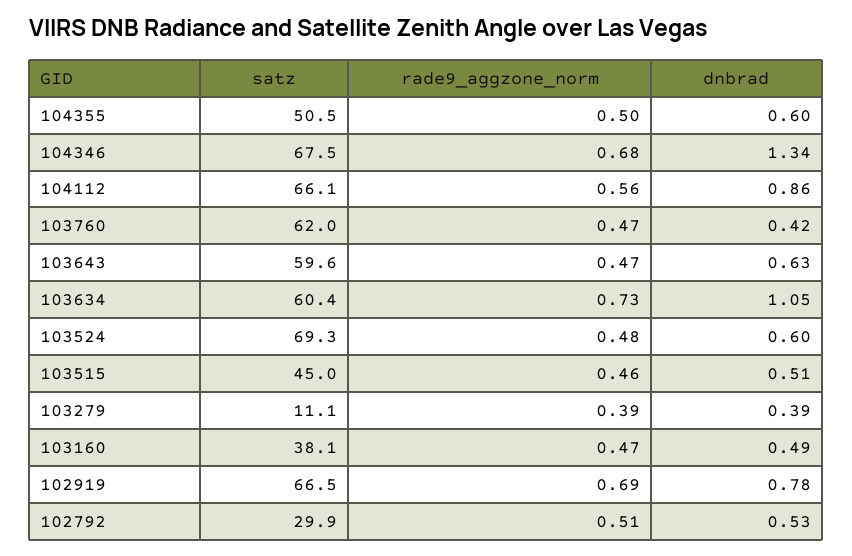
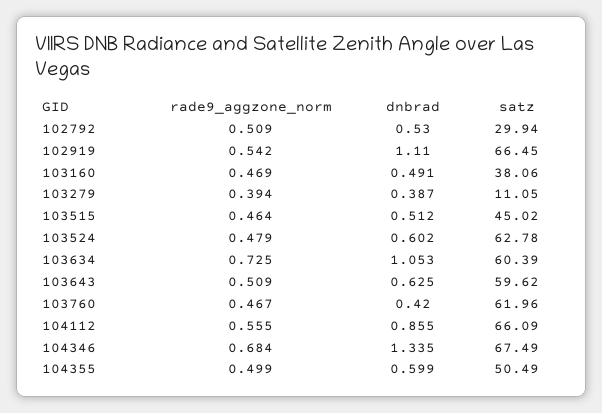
rade9_aggzone_norm, 103643: 0.47 -> 0.509
satz, 103524: 69.3 -> 62.78
rade9_aggzone_norm, 102919: 0.69 -> 0.542
dnbrad, 102919: 0.78 -> 1.11

